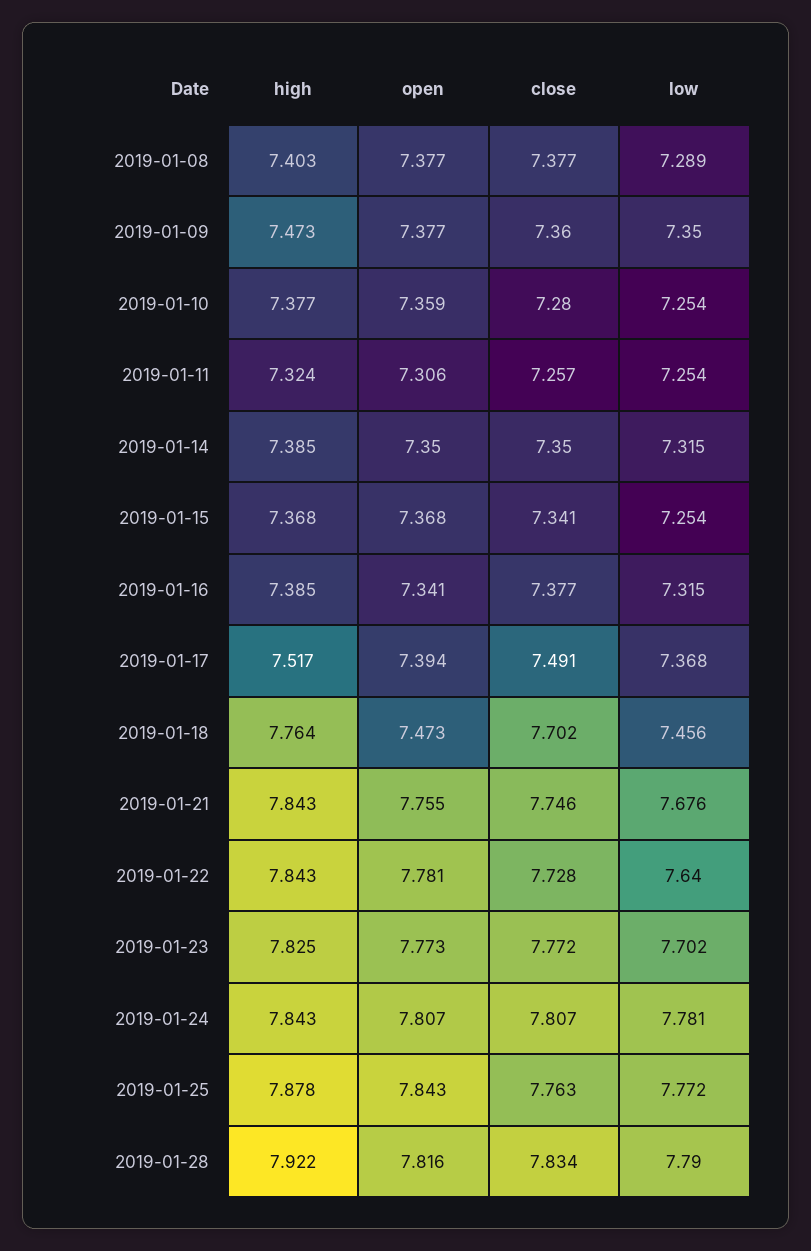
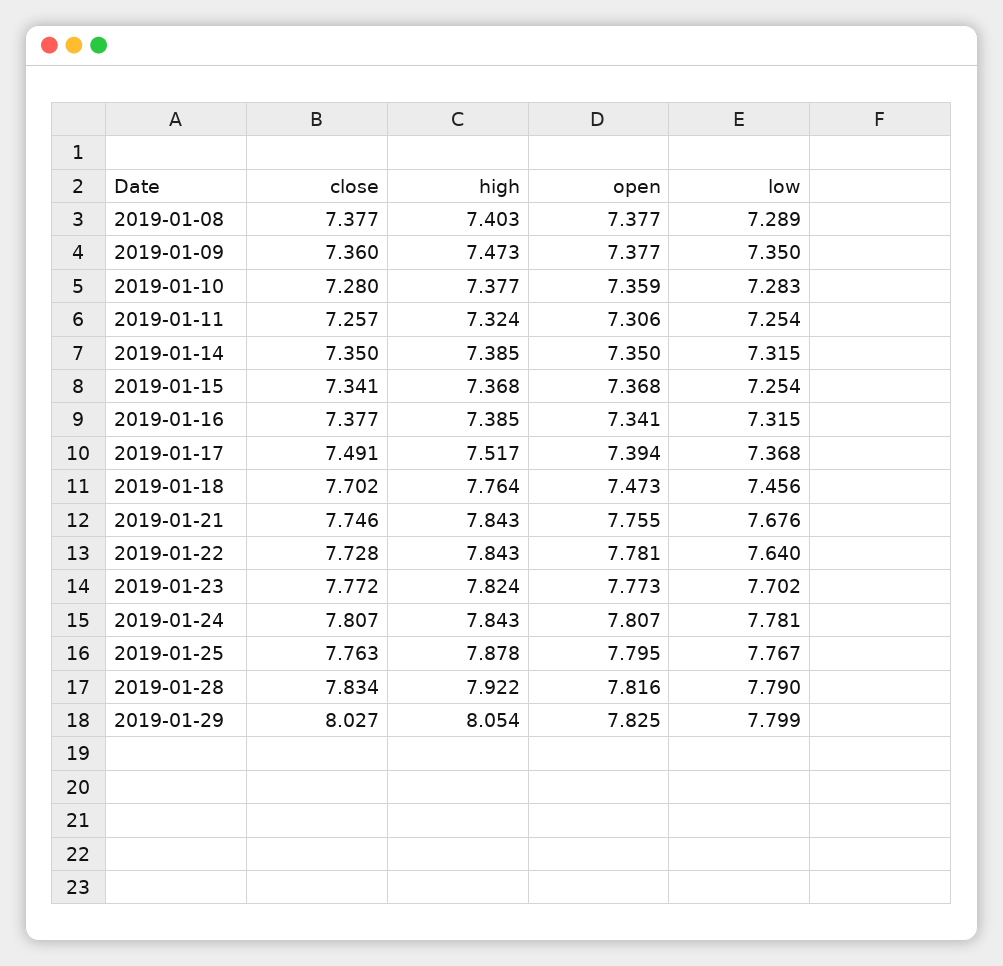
low, 2019-01-10: 7.254 -> 7.283
high, 2019-01-23: 7.825 -> 7.824
open, 2019-01-25: 7.843 -> 7.795
low, 2019-01-25: 7.772 -> 7.767
close, 2019-01-29: none -> 8.027
high, 2019-01-29: none -> 8.054
open, 2019-01-29: none -> 7.825
low, 2019-01-29: none -> 7.799

